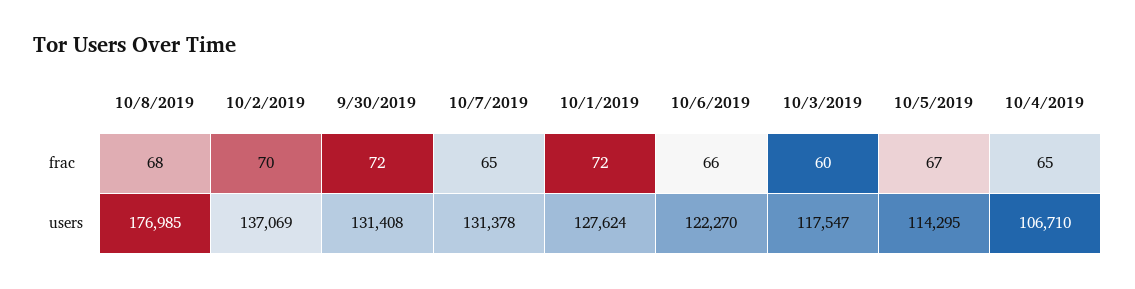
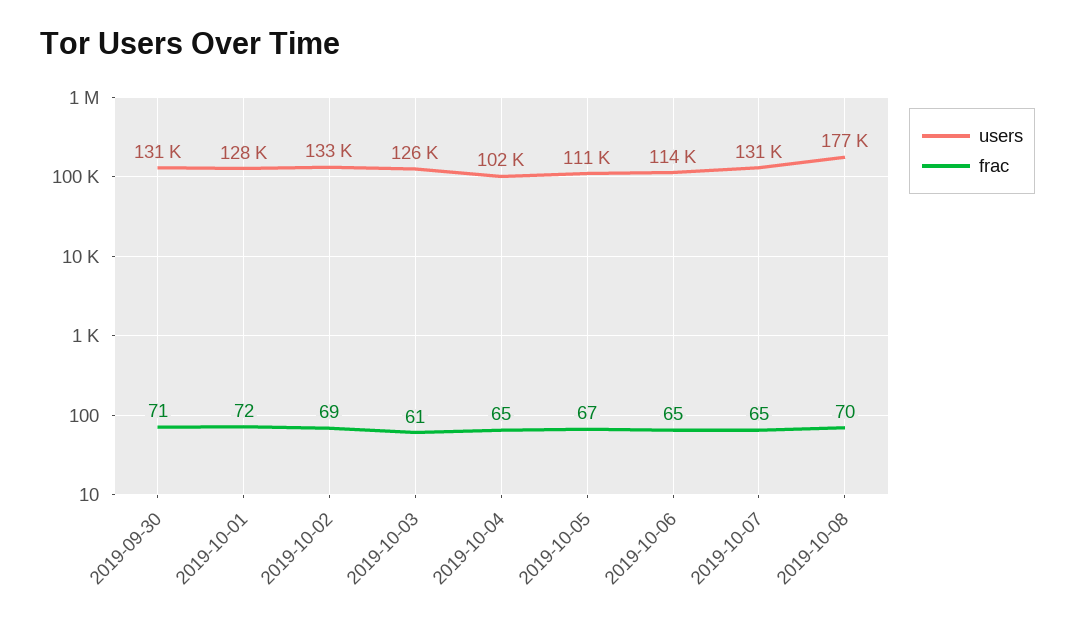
frac, 10/8/2019: 68 -> 70
frac, 10/2/2019: 70 -> 69
frac, 9/30/2019: 72 -> 71
frac, 10/6/2019: 66 -> 65
frac, 10/3/2019: 60 -> 61
users, 10/2/2019: 137069 -> 133000
users, 10/6/2019: 122270 -> 114000
users, 10/3/2019: 117547 -> 126000
users, 10/5/2019: 114295 -> 111000
users, 10/4/2019: 106710 -> 102000

